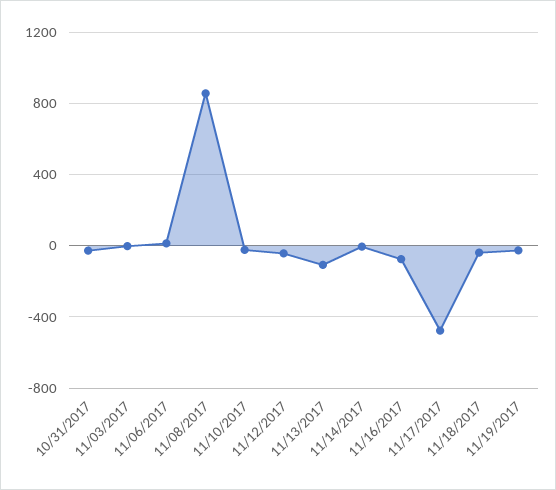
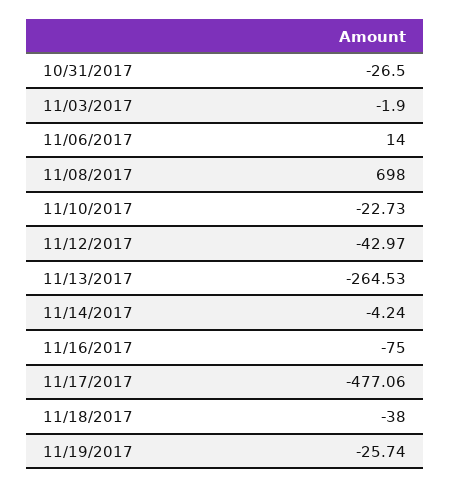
11/08/2017: 850 -> 698
11/13/2017: -100 -> -264.53

